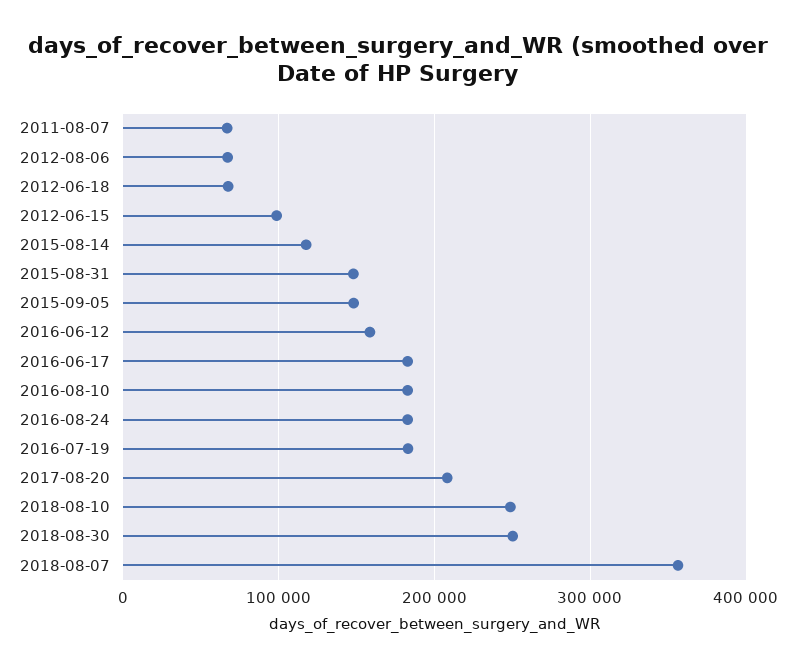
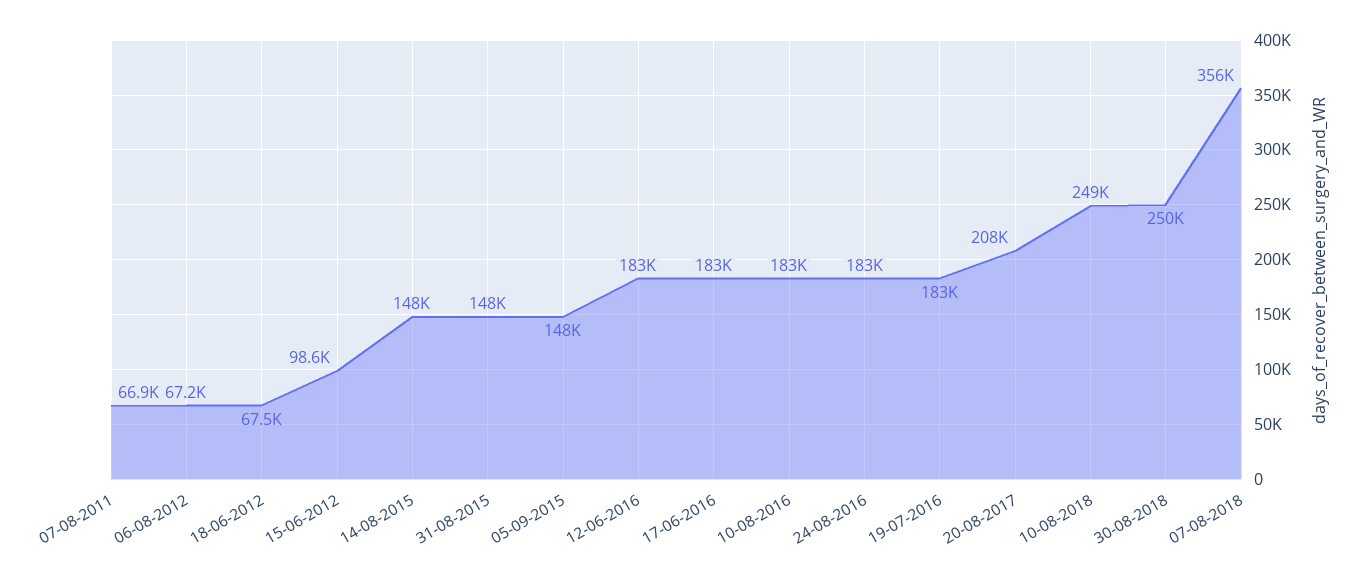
2015-08-14: 120000 -> 148000
2016-06-12: 160000 -> 183000

